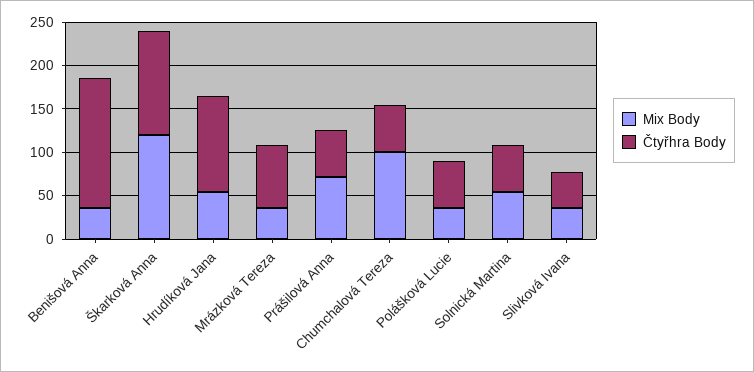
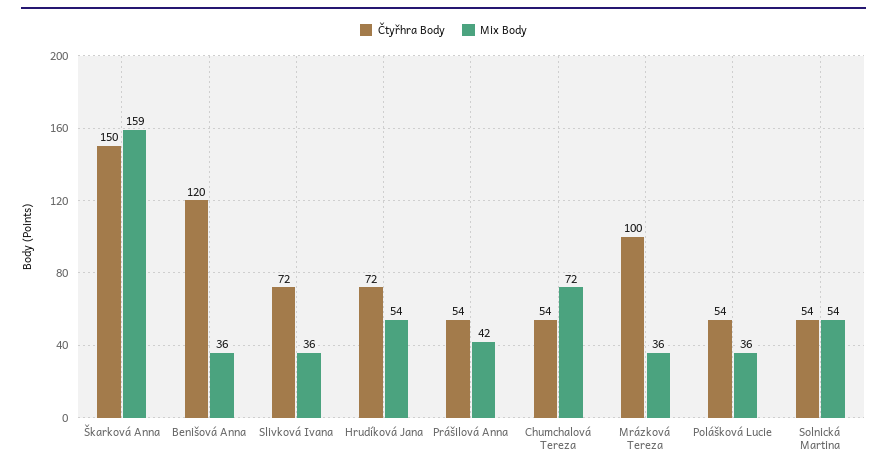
Čtyřhra Body, Benišová Anna: 150 -> 120
Mix Body, Škarková Anna: 120 -> 159
Čtyřhra Body, Škarková Anna: 120 -> 150
Čtyřhra Body, Hrudíková Jana: 110 -> 72
Čtyřhra Body, Mrázková Tereza: 70 -> 100
Mix Body, Prášilová Anna: 70 -> 42
Mix Body, Chumchalová Tereza: 100 -> 72
Čtyřhra Body, Slivková Ivana: 40 -> 72

